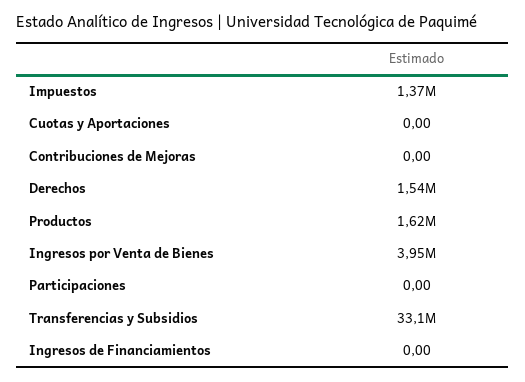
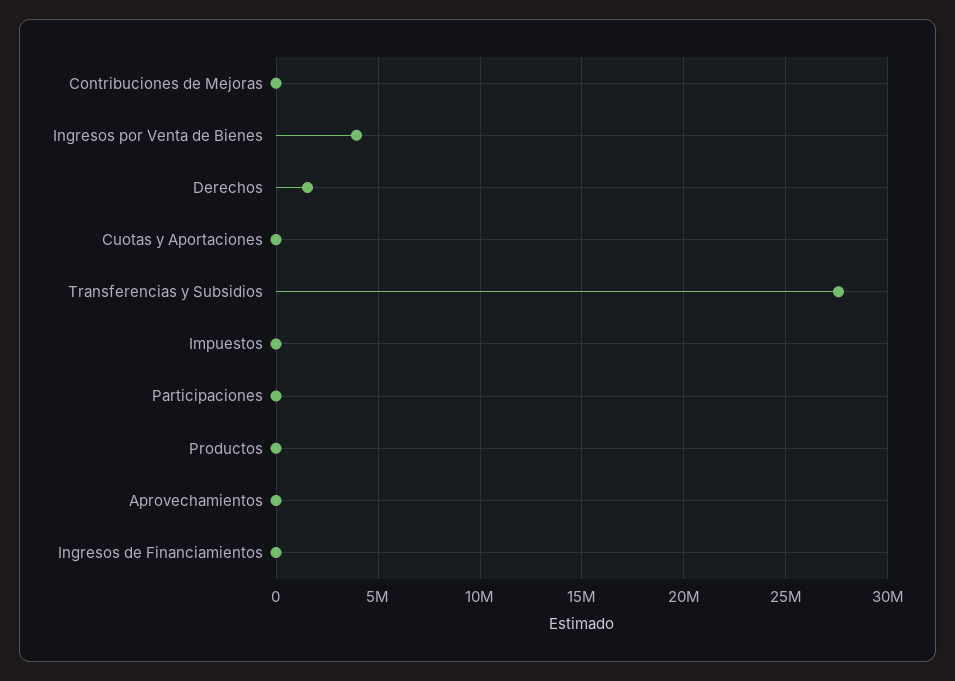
Impuestos: 1370000 -> 0
Productos: 1620000 -> 0
Transferencias y Subsidios: 33100000 -> 27500000
Aprovechamientos: none -> 0

